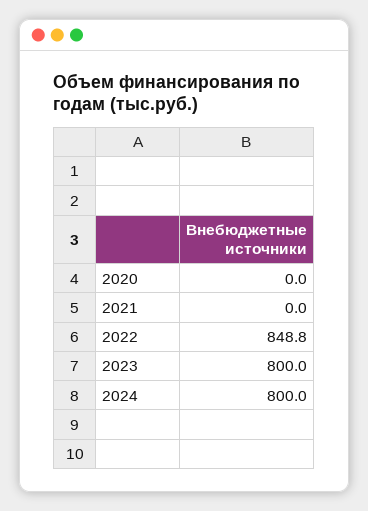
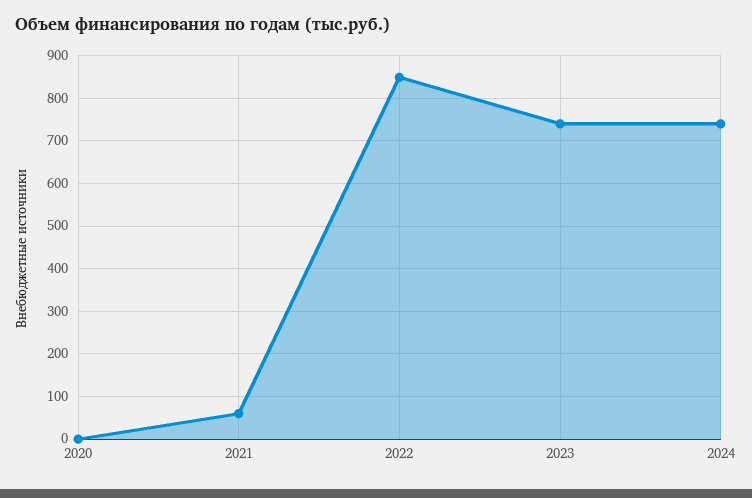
2021: 0 -> 60
2023: 800 -> 740
2024: 800 -> 740

